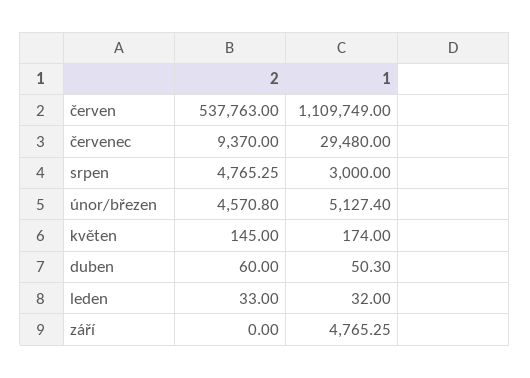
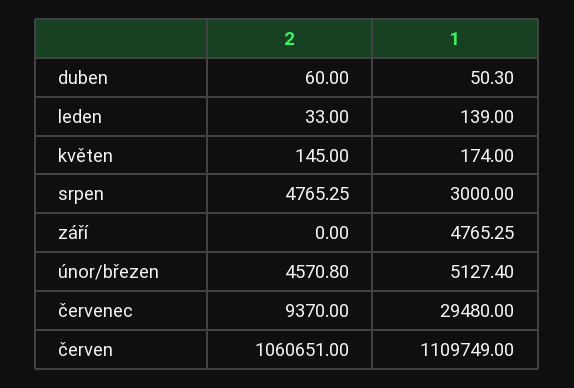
2, červen: 537763 -> 1060651
1, leden: 32 -> 139

